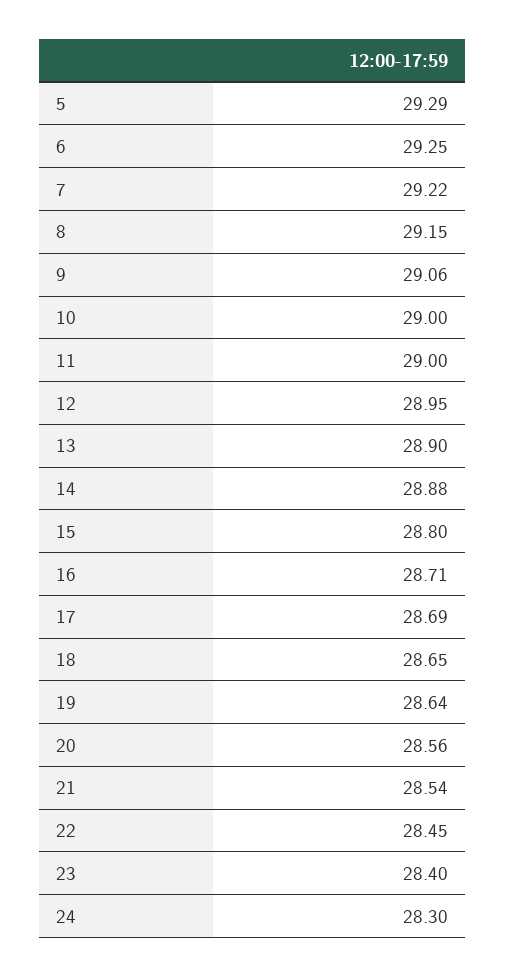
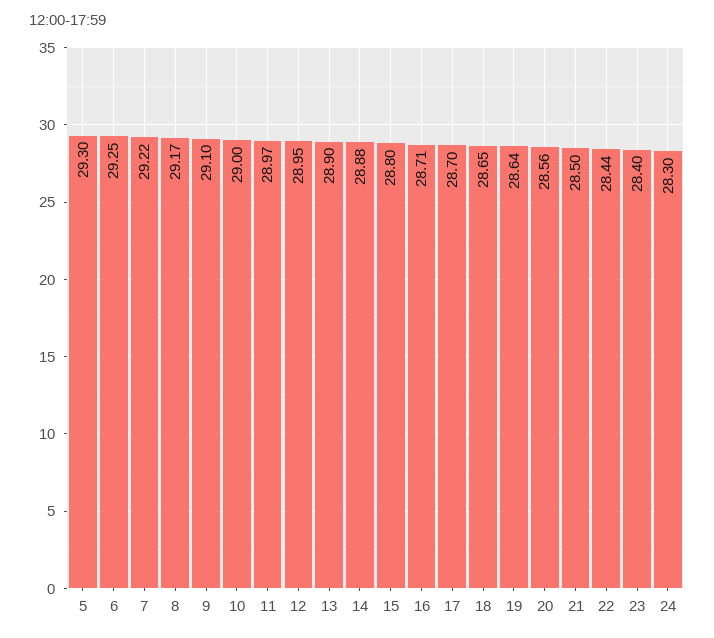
5: 29.29 -> 29.3
8: 29.15 -> 29.17
9: 29.06 -> 29.1
11: 29 -> 28.97
17: 28.69 -> 28.7
21: 28.54 -> 28.5
22: 28.45 -> 28.44

